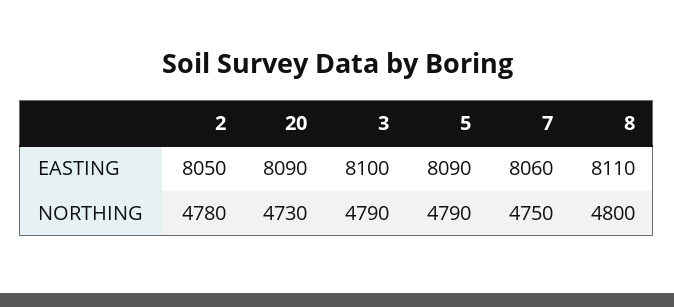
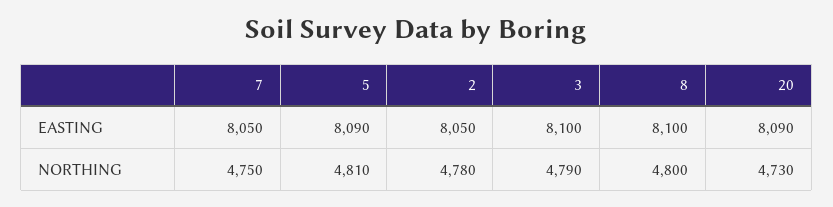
7, EASTING: 8060 -> 8050
8, EASTING: 8110 -> 8100
5, NORTHING: 4790 -> 4810

